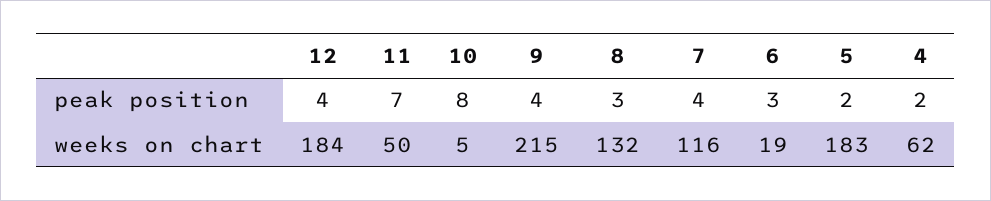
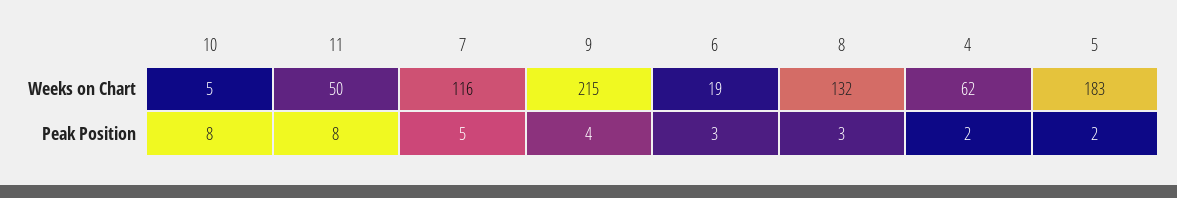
12, peak position: 4 -> none
11, peak position: 7 -> 8
7, peak position: 4 -> 5
12, weeks on chart: 184 -> none

